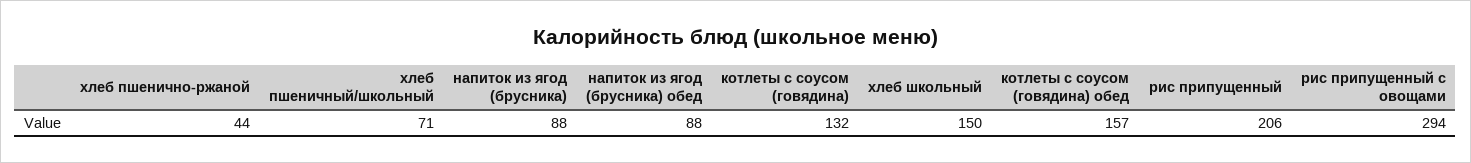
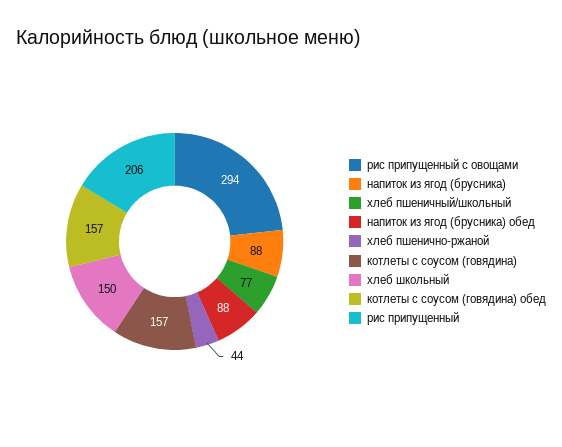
хлеб пшеничный/школьный: 71 -> 77
котлеты с соусом (говядина): 132 -> 157

